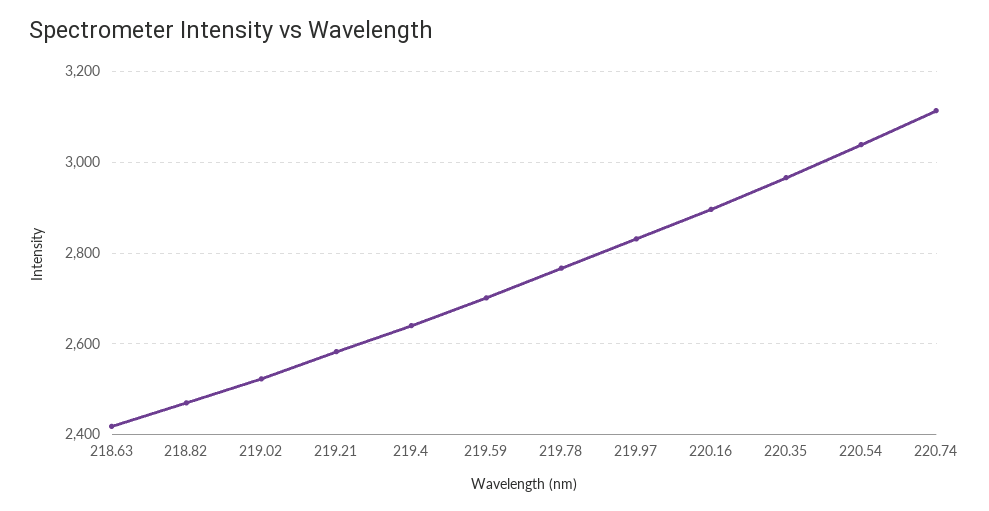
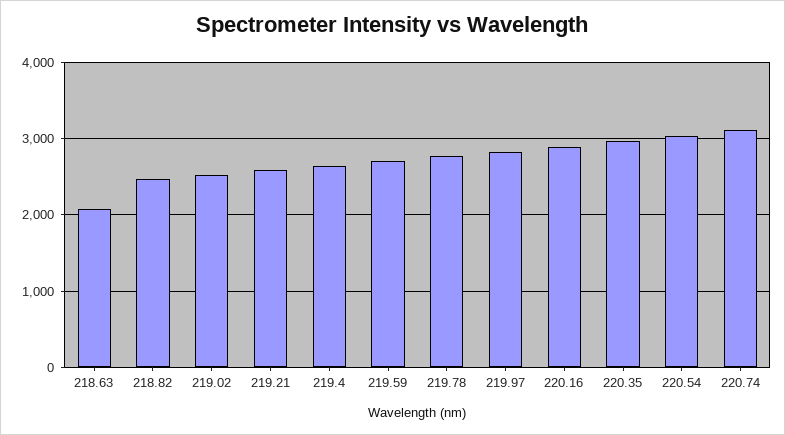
218.63: 2420 -> 2100

